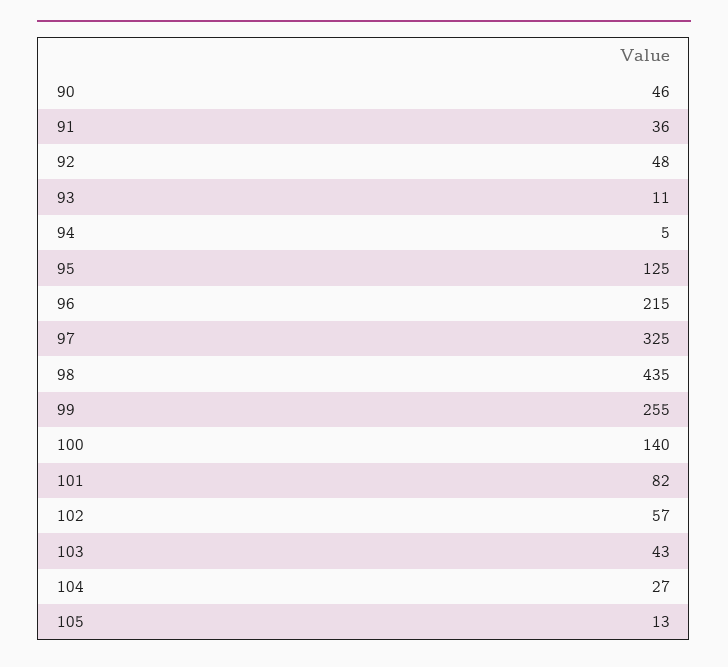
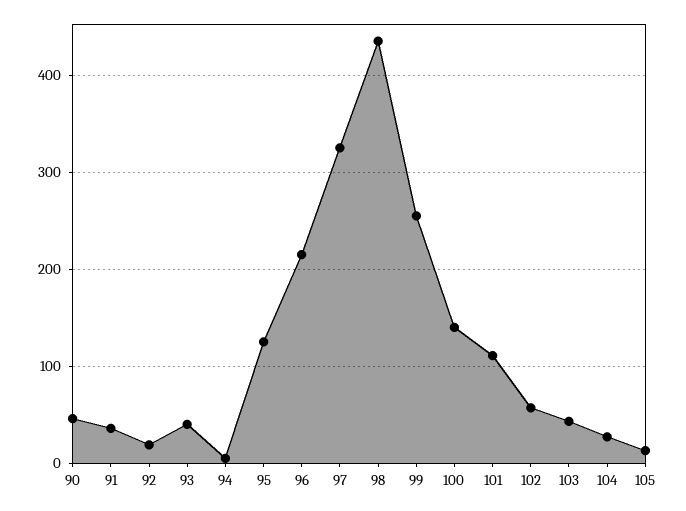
92: 48 -> 20
93: 11 -> 40
101: 82 -> 110

